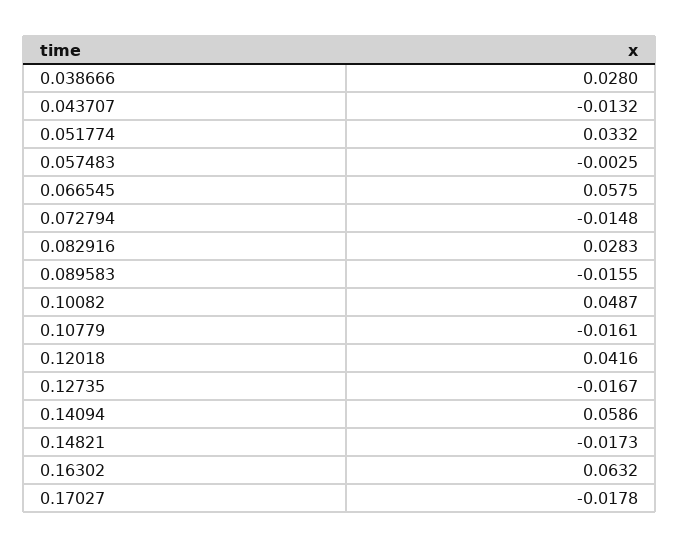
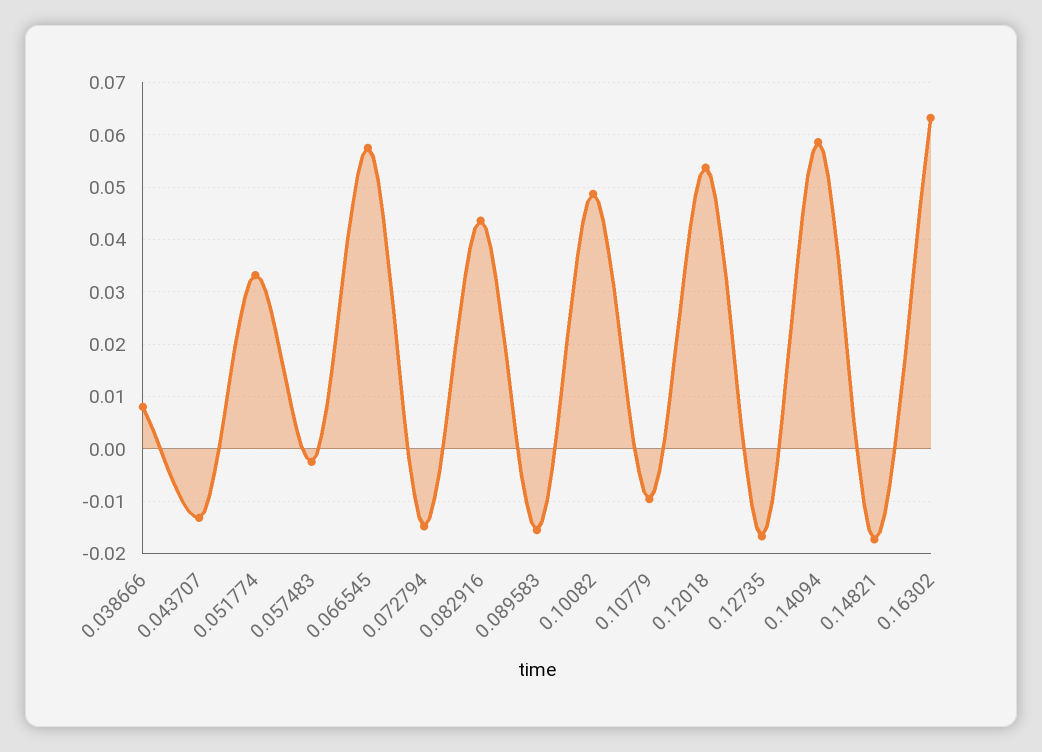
0.038666: 0.028 -> 0.008
0.082916: 0.0283 -> 0.044
0.10779: -0.0161 -> -0.01
0.12018: 0.0416 -> 0.054
0.17027: -0.0178 -> none

